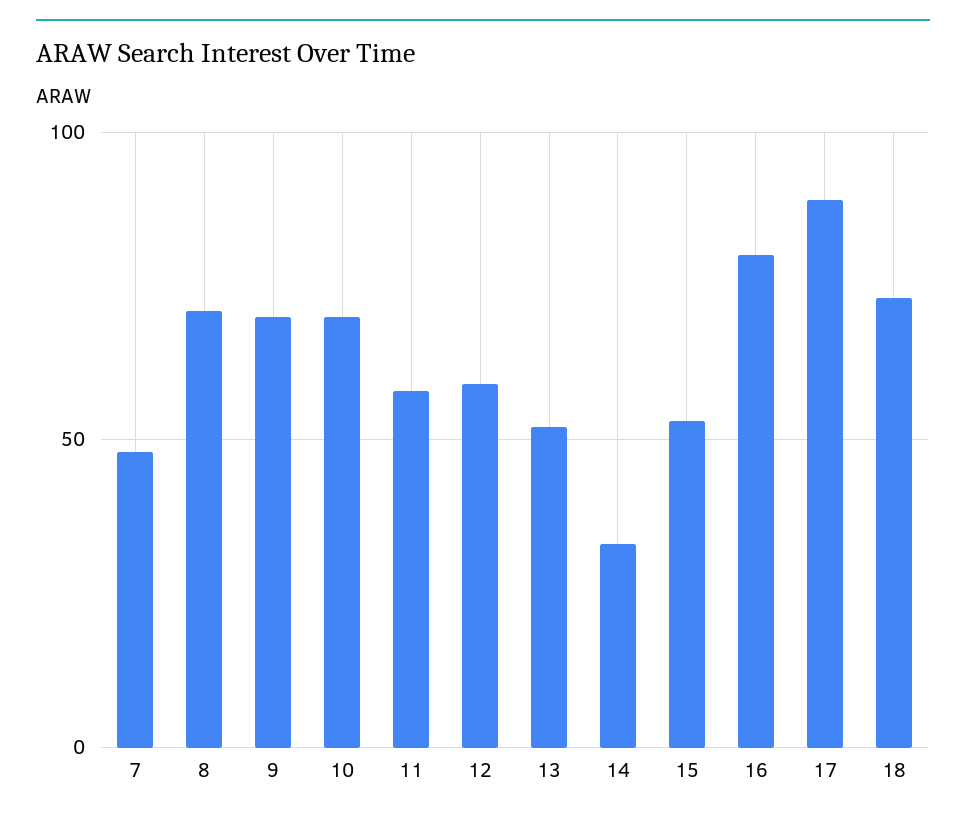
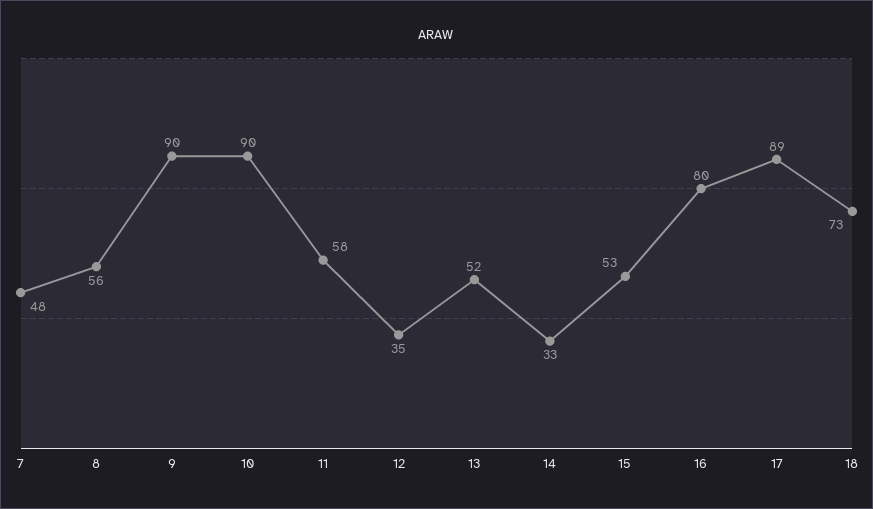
8: 70 -> 56
9: 70 -> 90
10: 70 -> 90
12: 60 -> 35

